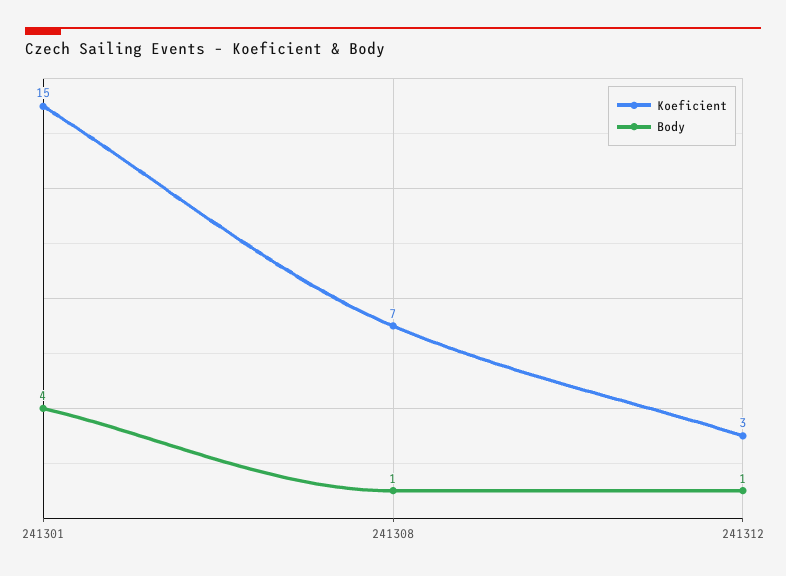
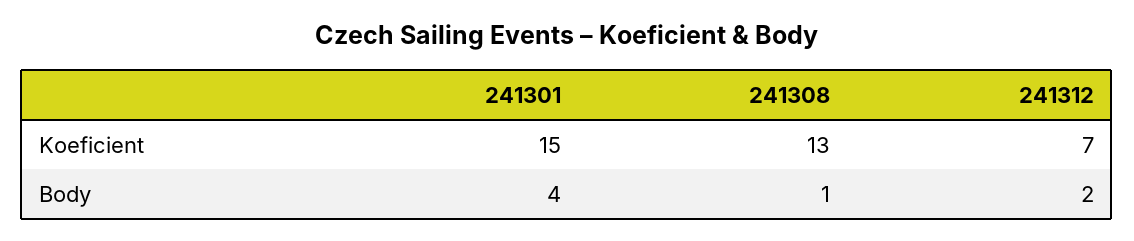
Koeficient, 241308: 7 -> 13
Koeficient, 241312: 3 -> 7
Body, 241312: 1 -> 2

